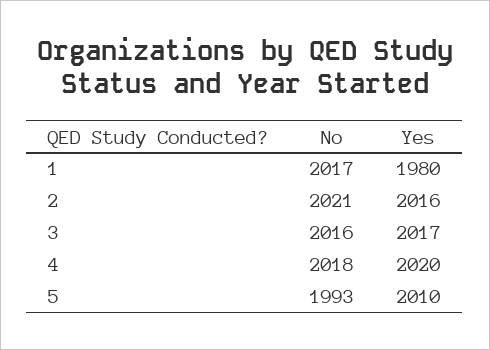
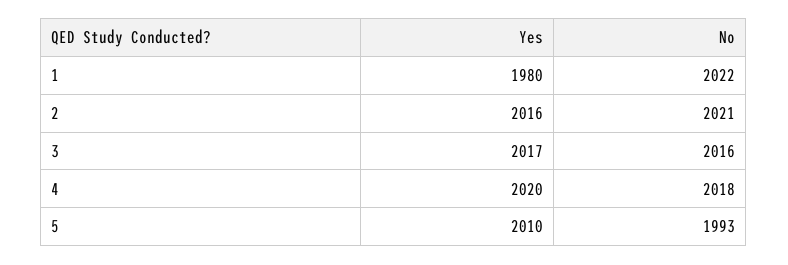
No, 1: 2017 -> 2022

